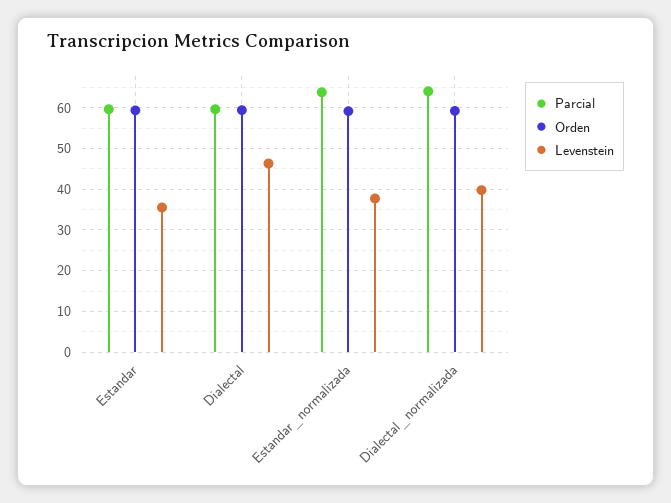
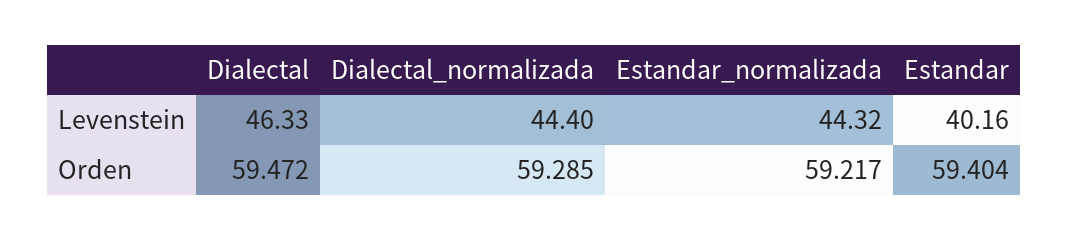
Parcial, Estandar: 60 -> none
Levenstein, Estandar: 36 -> 40.16
Parcial, Dialectal: 60 -> none
Parcial, Estandar_normalizada: 64 -> none
Levenstein, Estandar_normalizada: 38 -> 44.32
Parcial, Dialectal_normalizada: 64 -> none
Levenstein, Dialectal_normalizada: 40 -> 44.4

